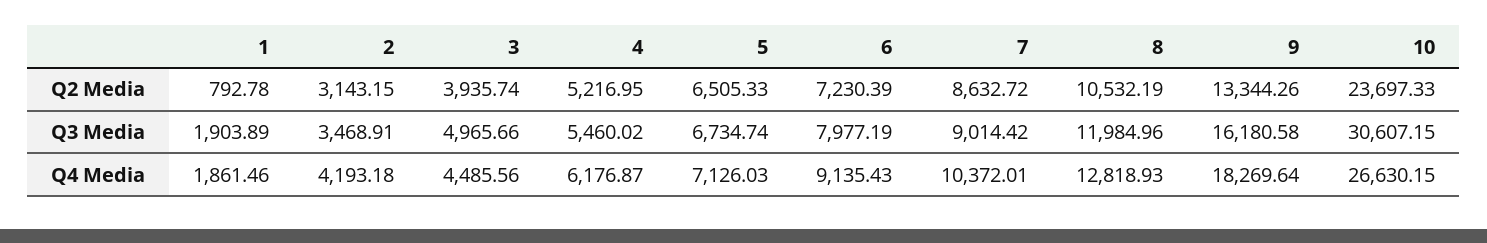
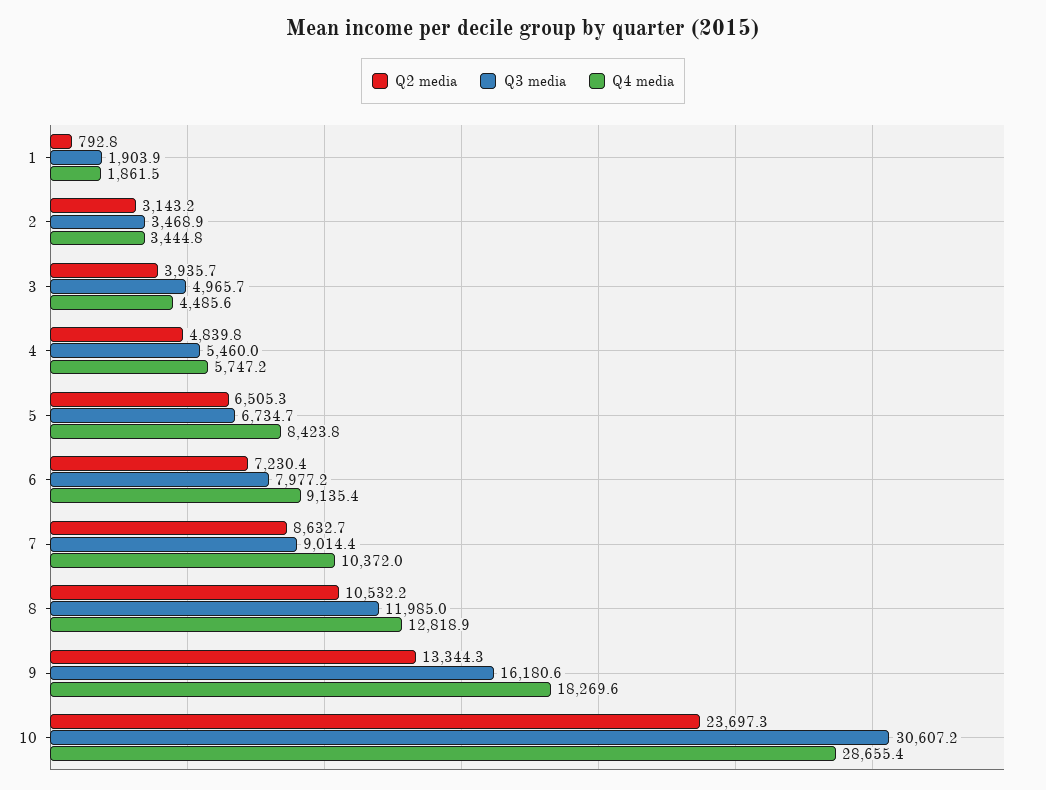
Q2 Media, 4: 5216.95 -> 4839.8
Q4 Media, 2: 4193.18 -> 3444.8
Q4 Media, 4: 6176.87 -> 5747.2
Q4 Media, 5: 7126.03 -> 8423.8
Q4 Media, 10: 26630.15 -> 28655.4

